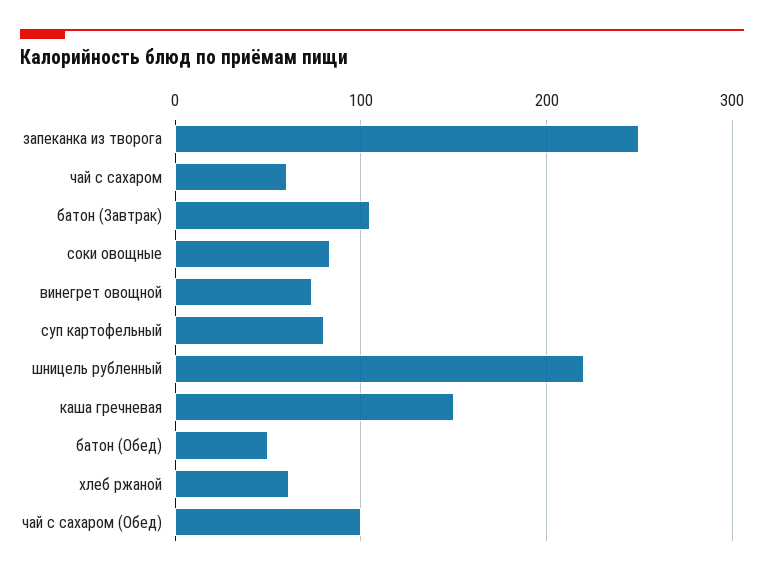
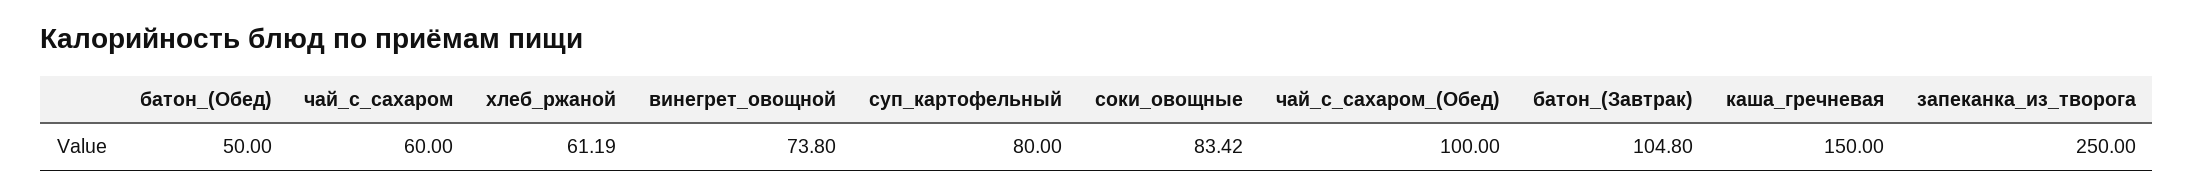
шницель рубленный: 220 -> none

